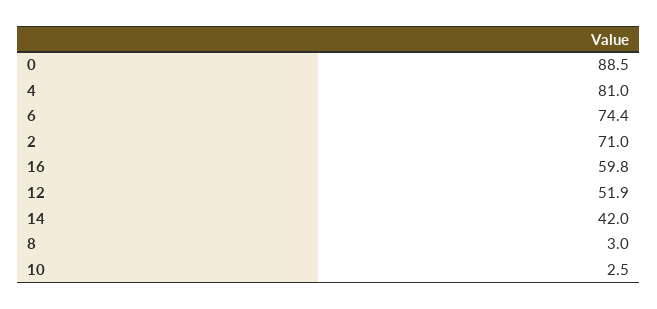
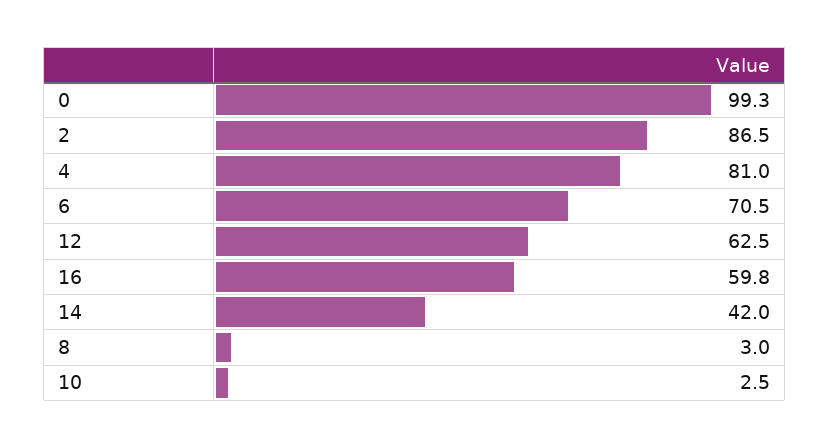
0: 88.5 -> 99.3
6: 74.4 -> 70.5
2: 71 -> 86.5
12: 51.9 -> 62.5

